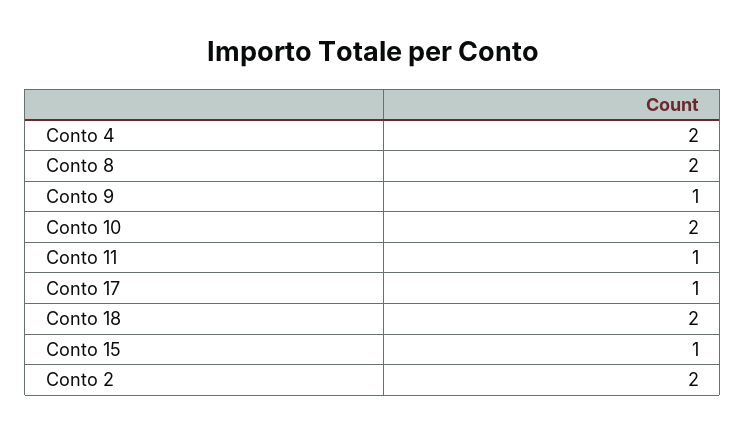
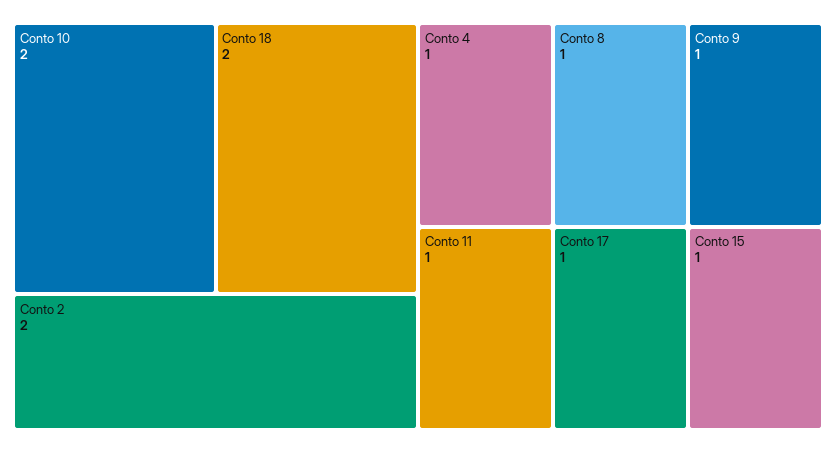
Conto 4: 2 -> 1
Conto 8: 2 -> 1

